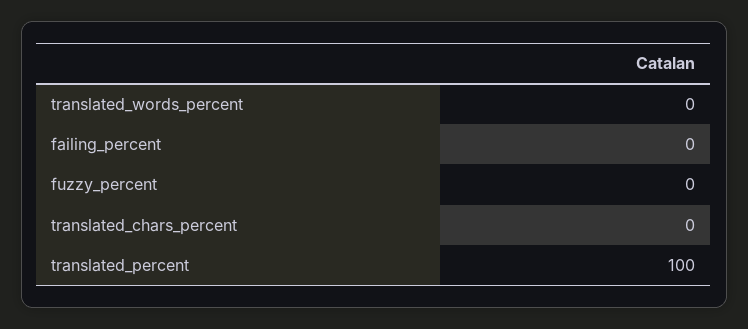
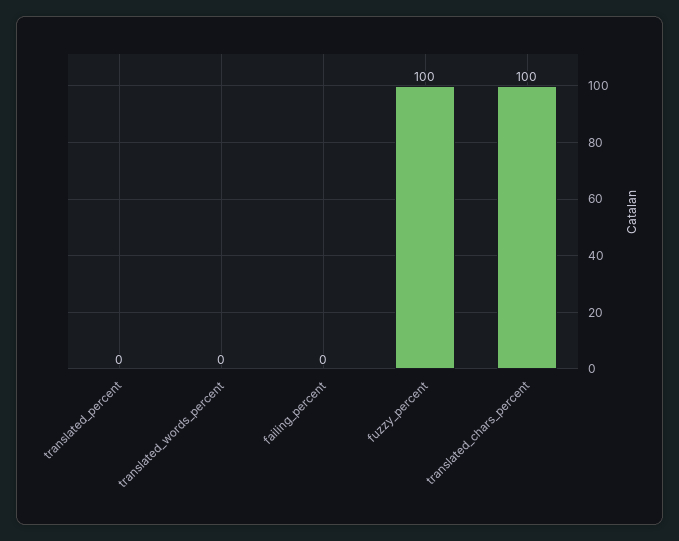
fuzzy_percent: 0 -> 100
translated_chars_percent: 0 -> 100
translated_percent: 100 -> 0

